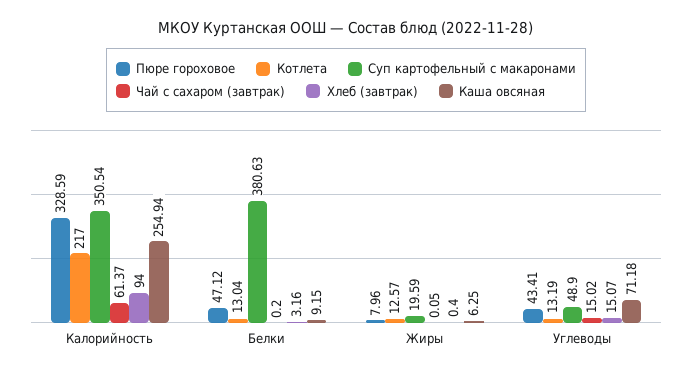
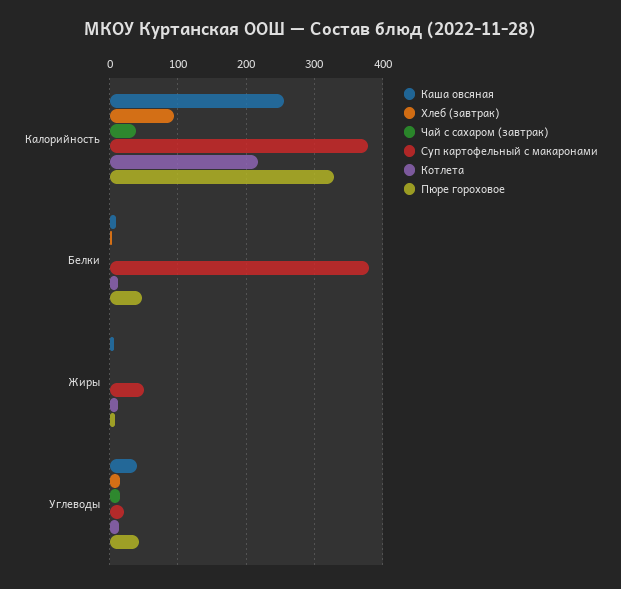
Суп картофельный с макаронами, Калорийность: 350.54 -> 380
Чай с сахаром (завтрак), Калорийность: 61.37 -> 40
Суп картофельный с макаронами, Жиры: 19.59 -> 50
Суп картофельный с макаронами, Углеводы: 48.9 -> 20
Каша овсяная, Углеводы: 71.18 -> 40

